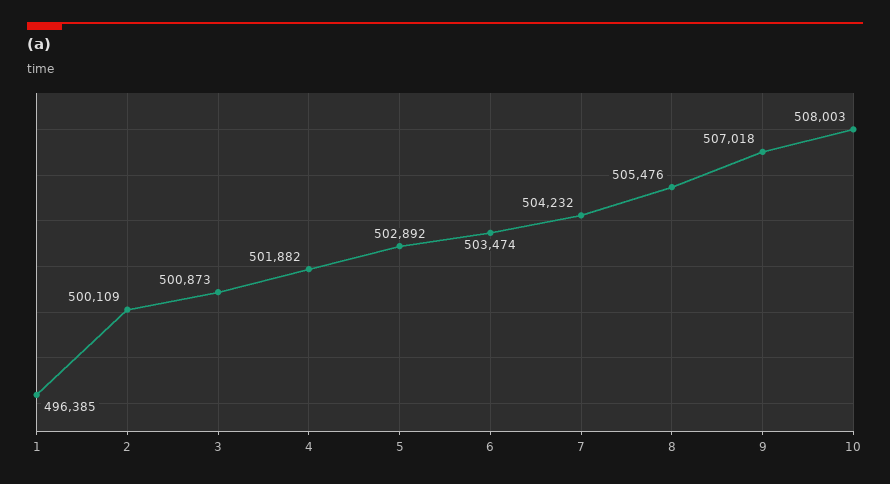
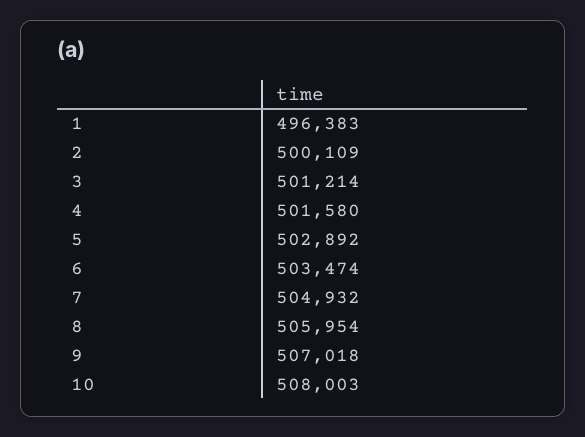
1: 496385 -> 496383
3: 500873 -> 501214
4: 501882 -> 501580
7: 504232 -> 504932
8: 505476 -> 505954

